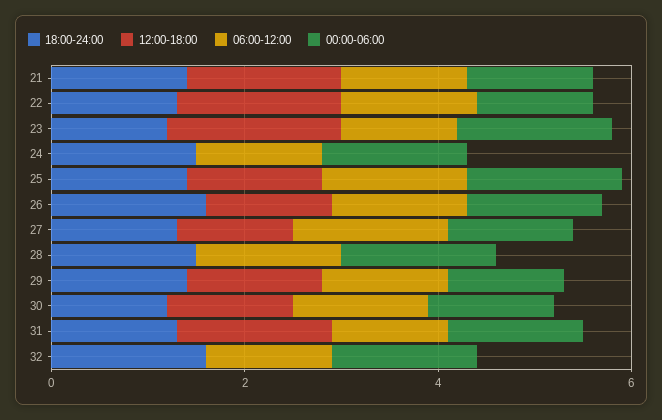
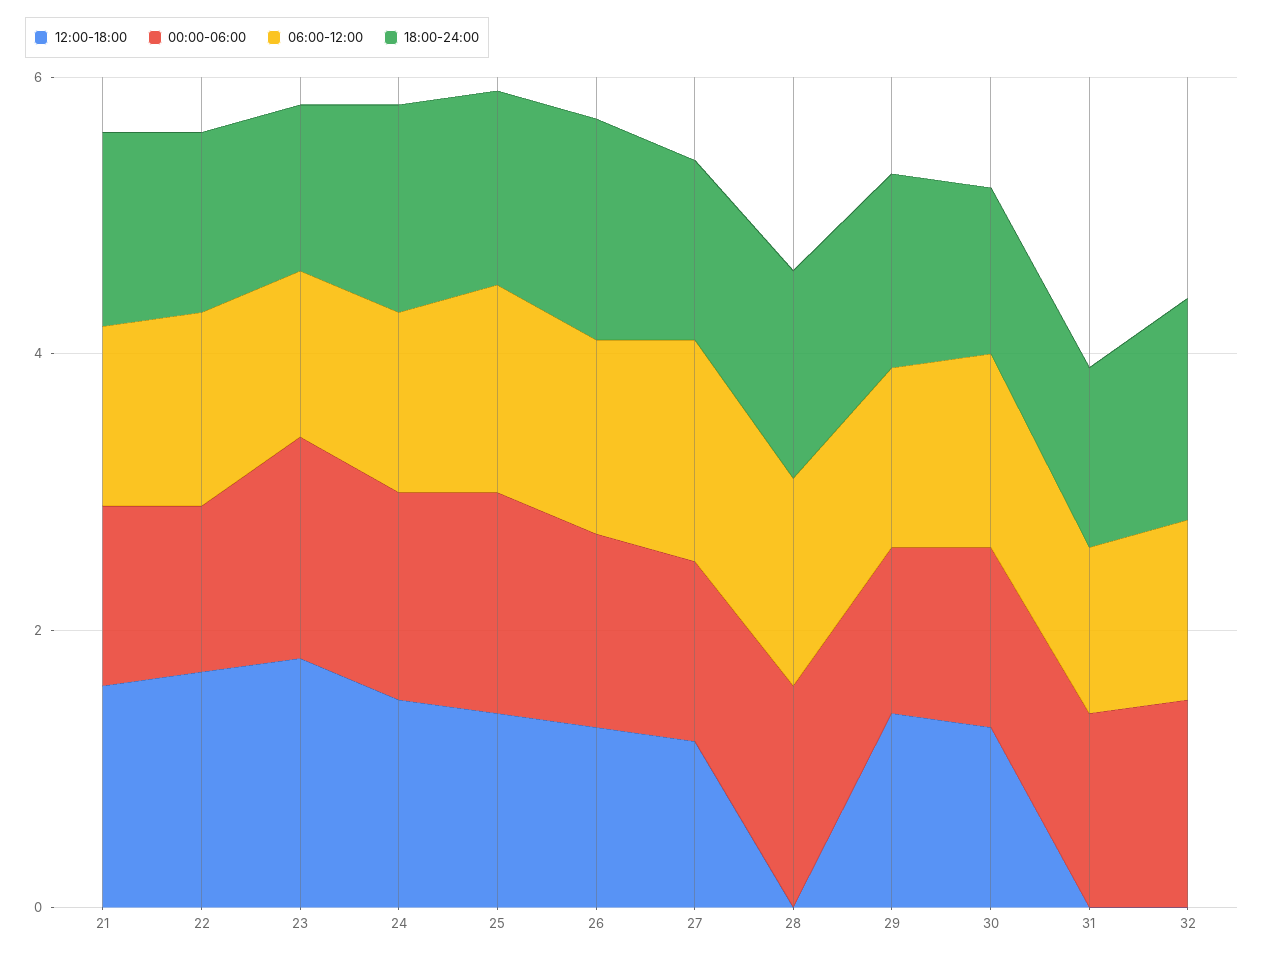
12:00-18:00, 24: 0 -> 1.5
12:00-18:00, 31: 1.5 -> 0

